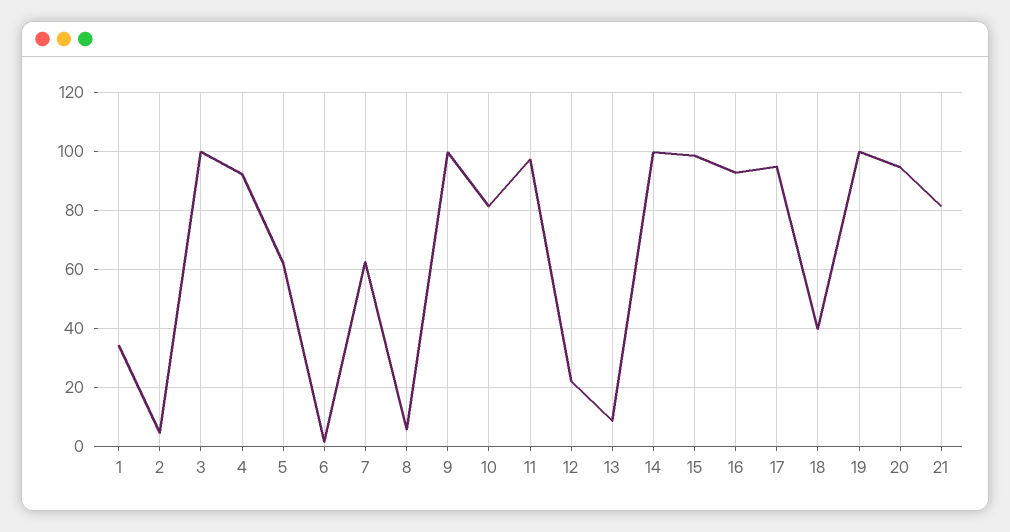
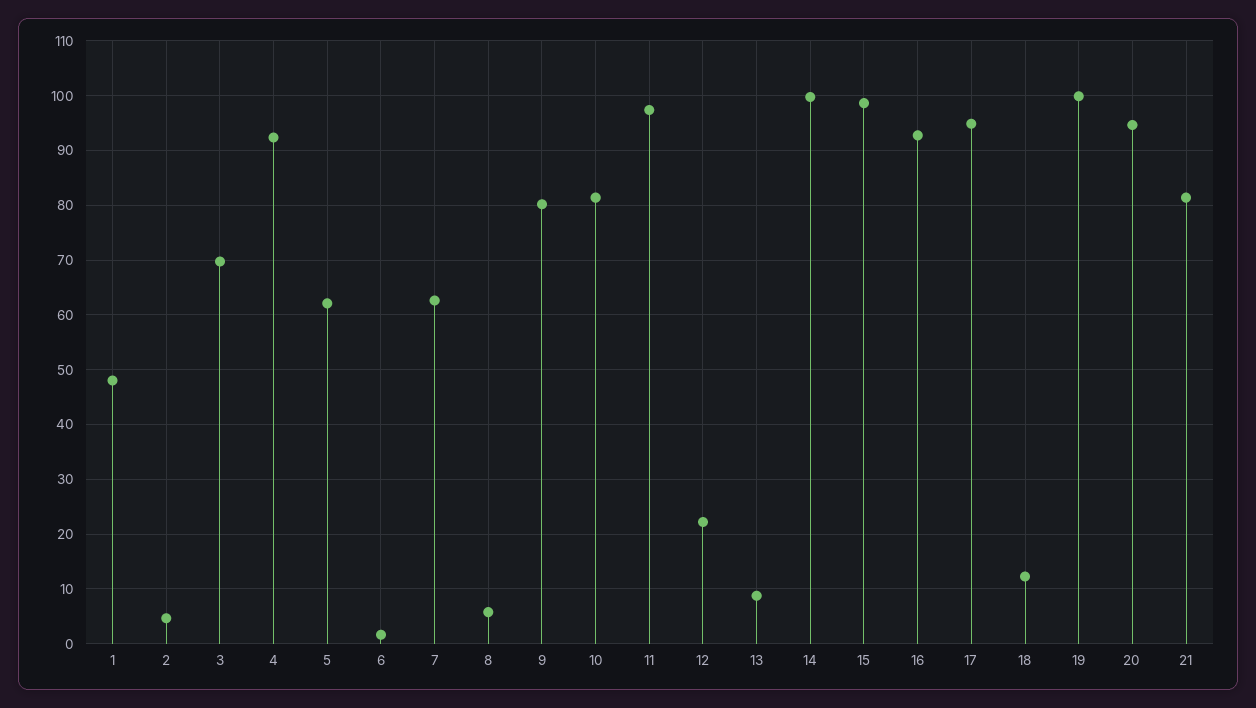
1: 35 -> 48
3: 100 -> 70
9: 100 -> 80
18: 40 -> 12

